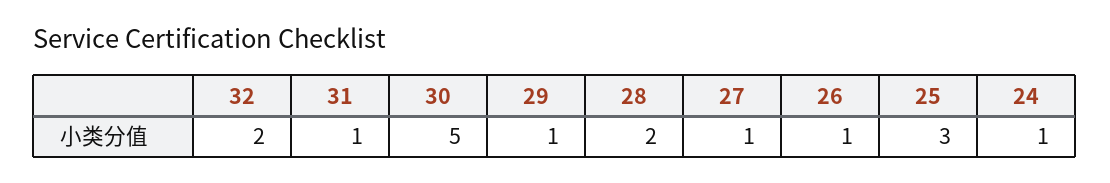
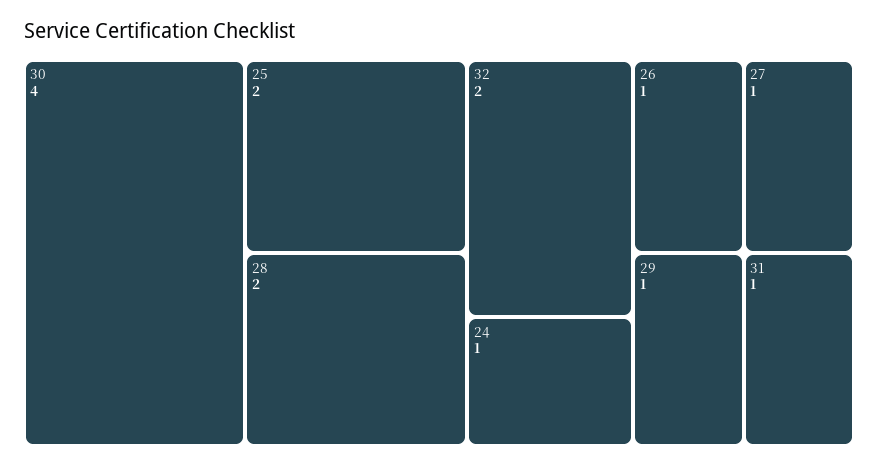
30: 5 -> 4
25: 3 -> 2

